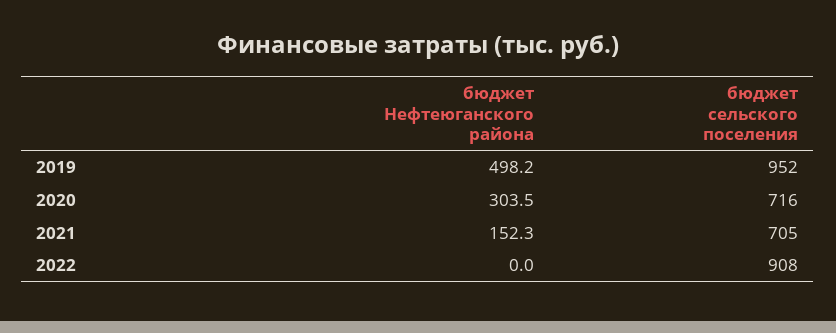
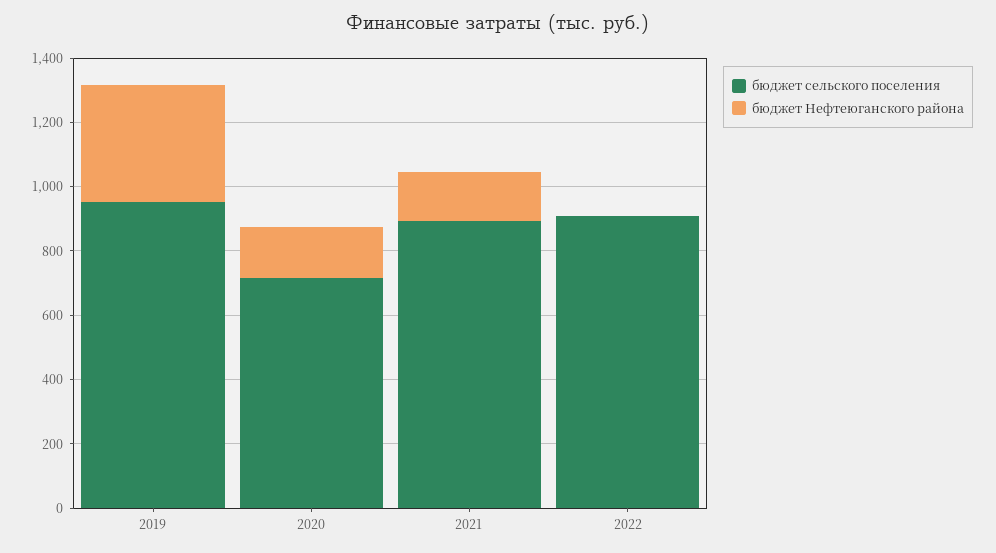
бюджет Нефтеюганского района, 2019: 498.2 -> 350
бюджет Нефтеюганского района, 2020: 303.5 -> 150
бюджет сельского поселения, 2021: 705 -> 900

